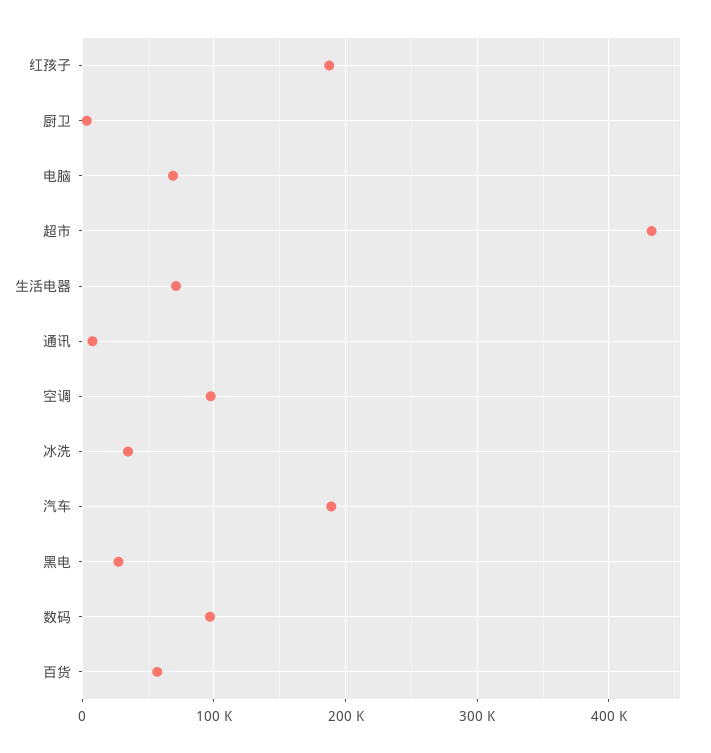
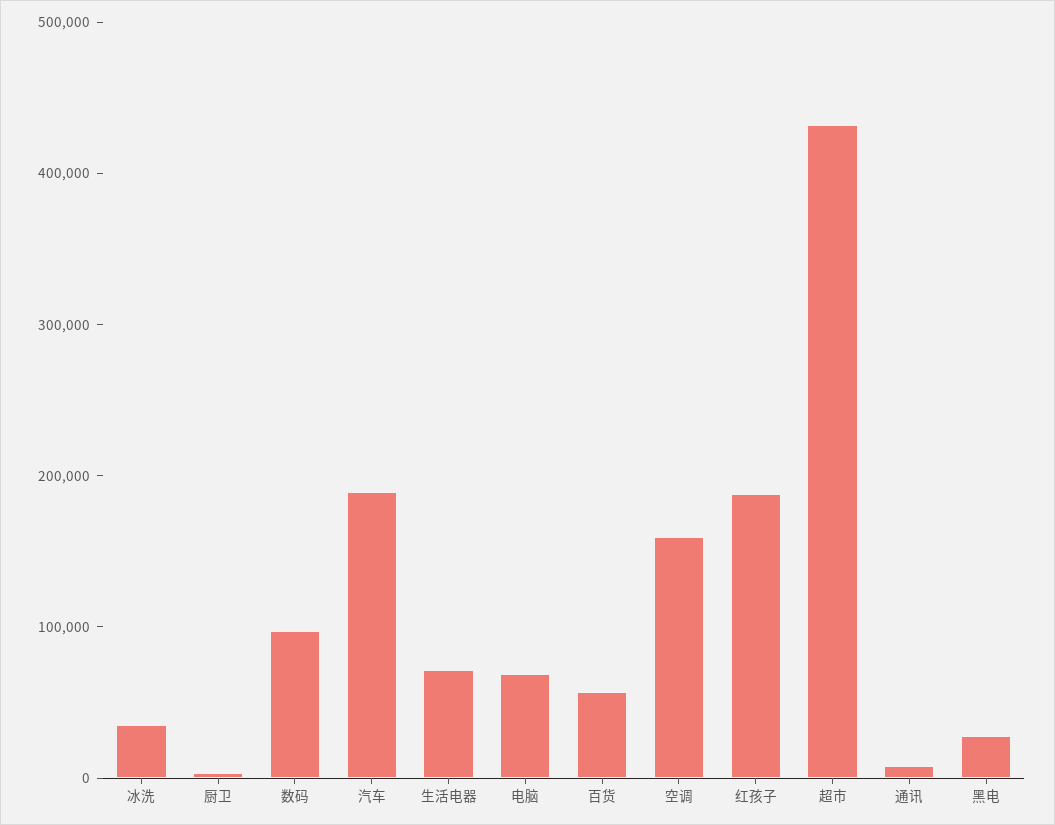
空调: 100000 -> 160000

